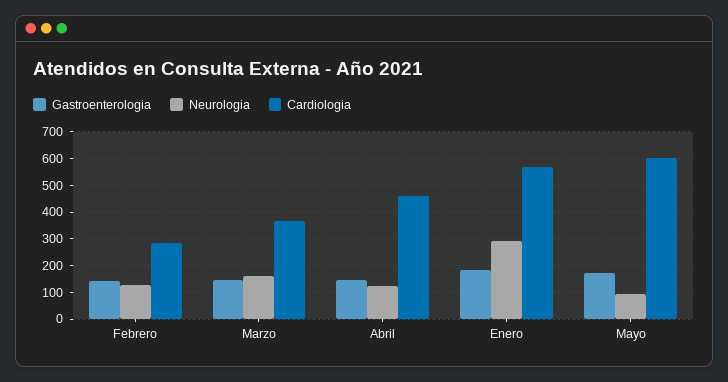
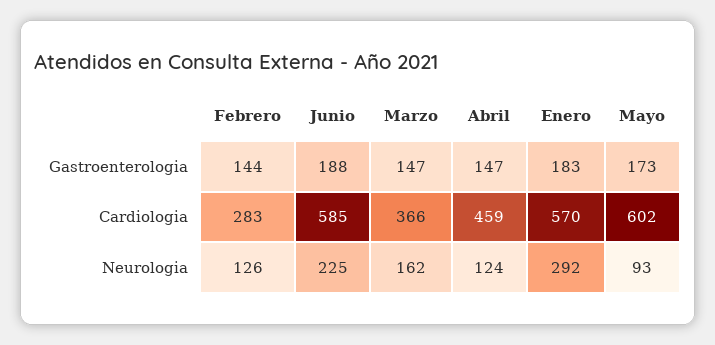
Gastroenterologia, Junio: none -> 188
Cardiologia, Junio: none -> 585
Neurologia, Junio: none -> 225

